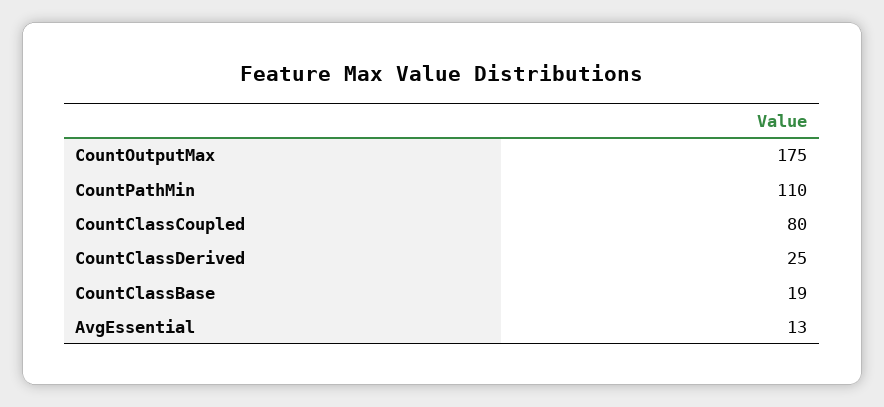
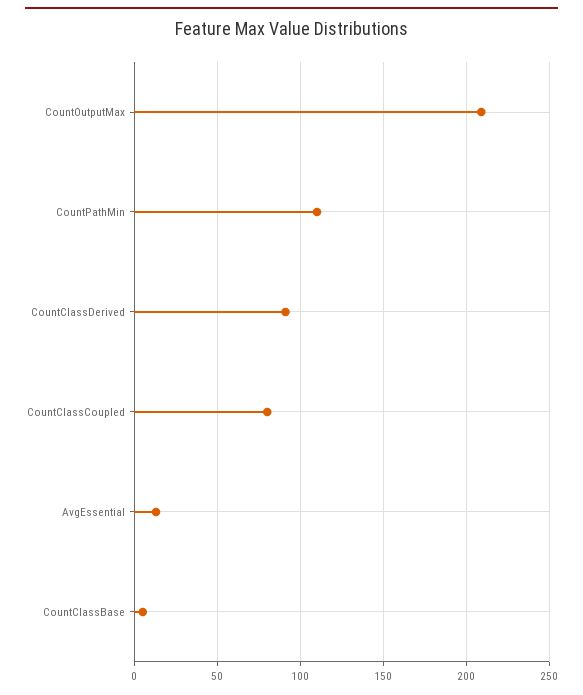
CountOutputMax: 175 -> 210
CountClassDerived: 25 -> 90
CountClassBase: 19 -> 5

